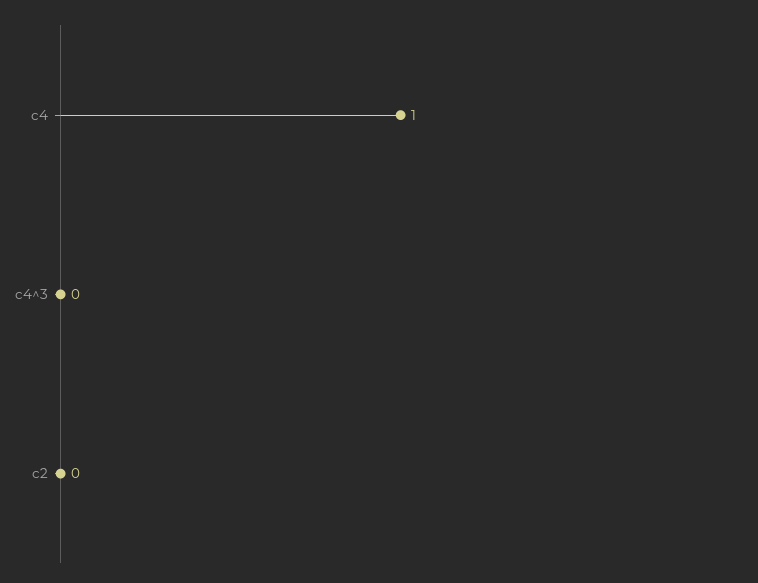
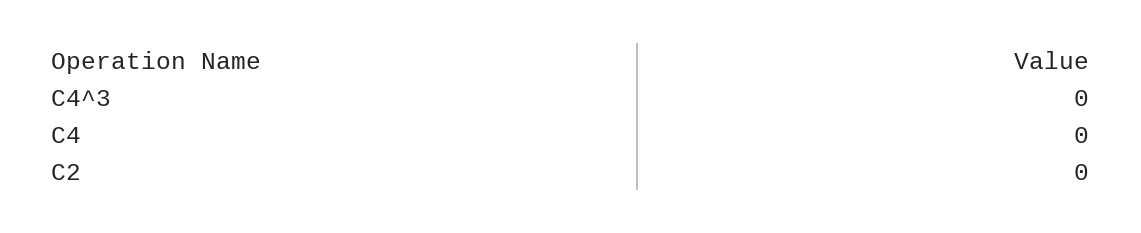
c4: 1 -> 0

